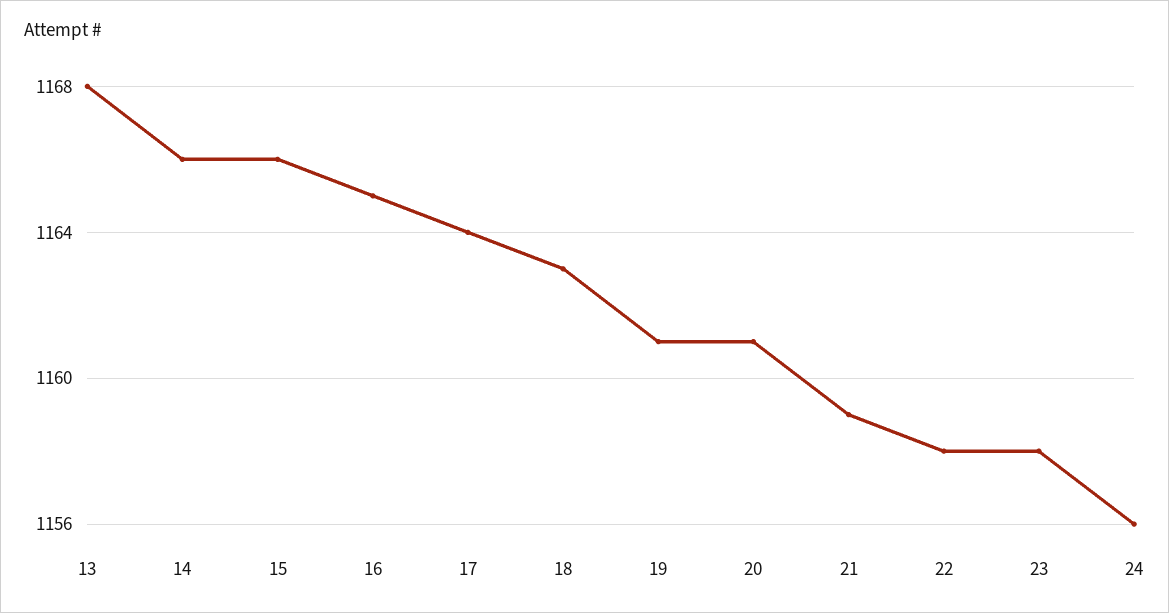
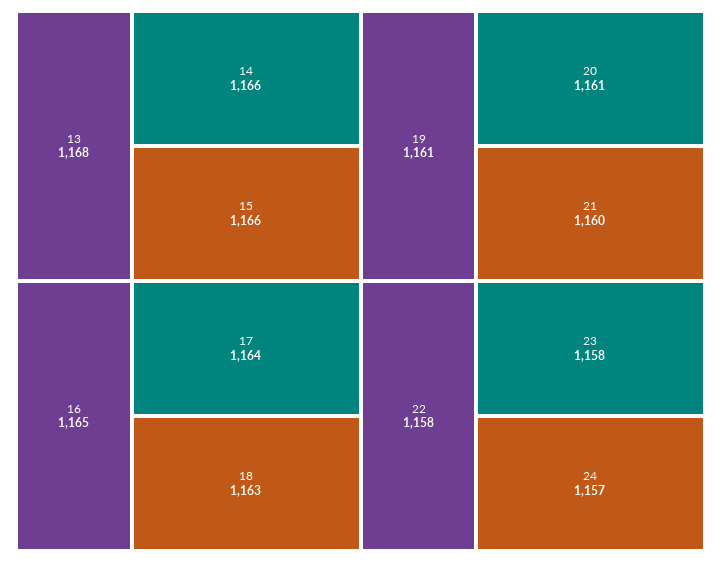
21: 1159 -> 1160
24: 1156 -> 1157

